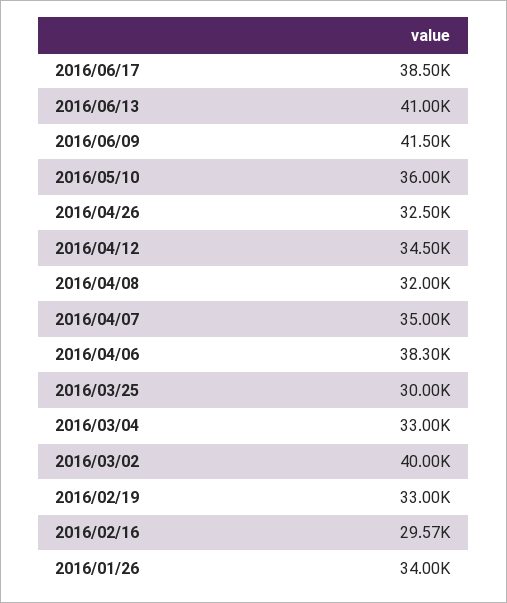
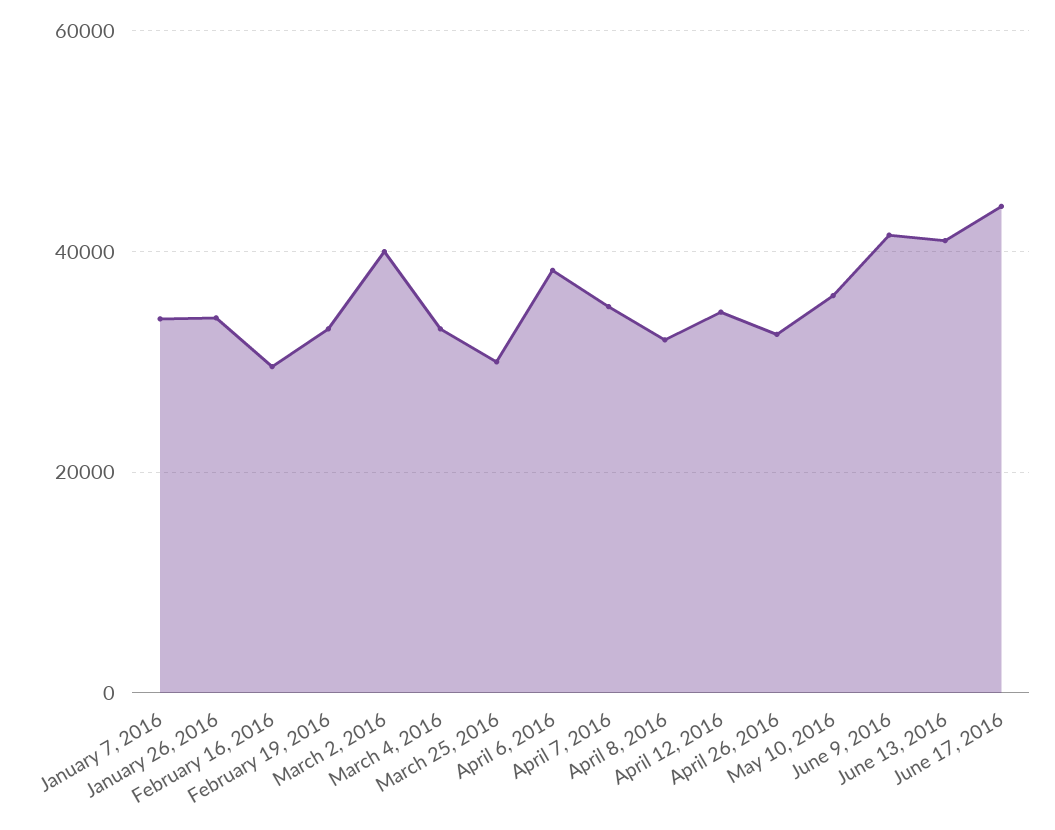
2016/06/17: 38500 -> 44000
January 7, 2016: none -> 34000

